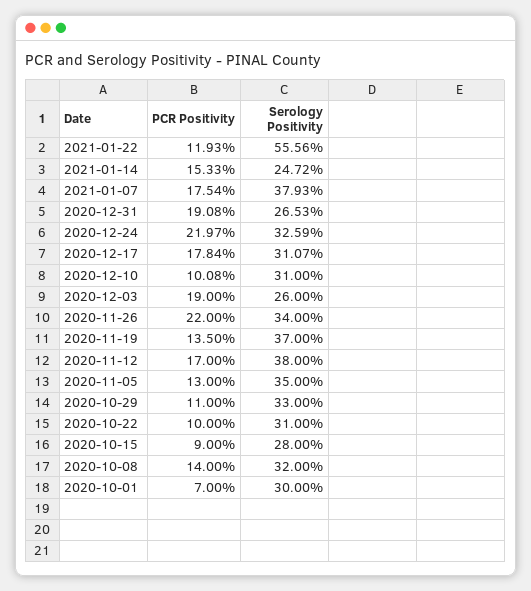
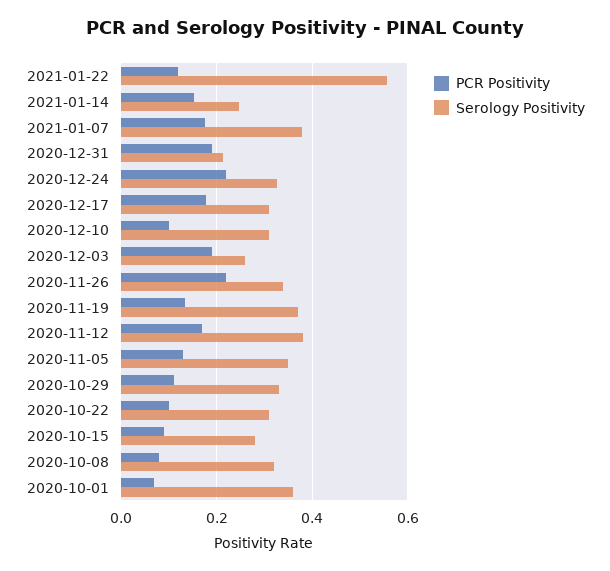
Serology Positivity, 2020-12-31: 0.2653 -> 0.22
PCR Positivity, 2020-10-08: 0.14 -> 0.08
Serology Positivity, 2020-10-01: 0.3 -> 0.36

